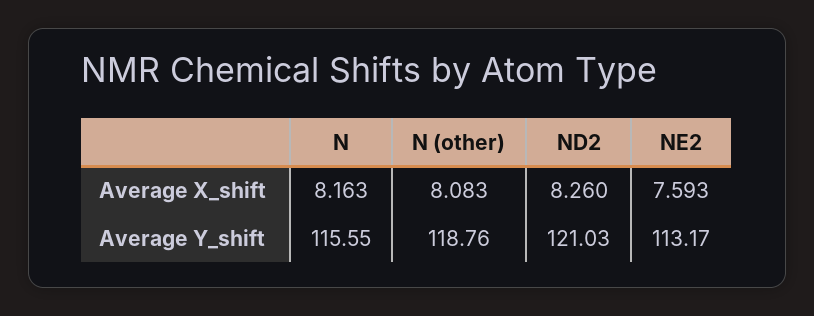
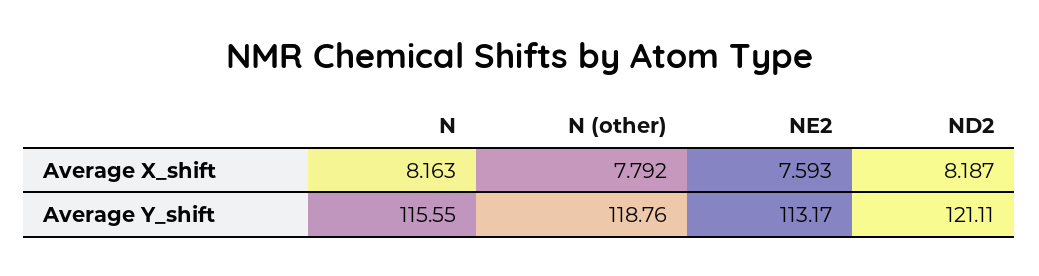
N (other), Average X_shift: 8.083 -> 7.792
ND2, Average X_shift: 8.26 -> 8.187
ND2, Average Y_shift: 121.03 -> 121.11

